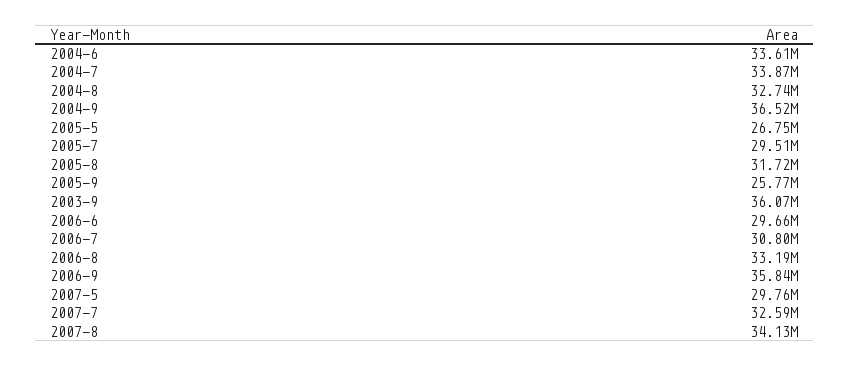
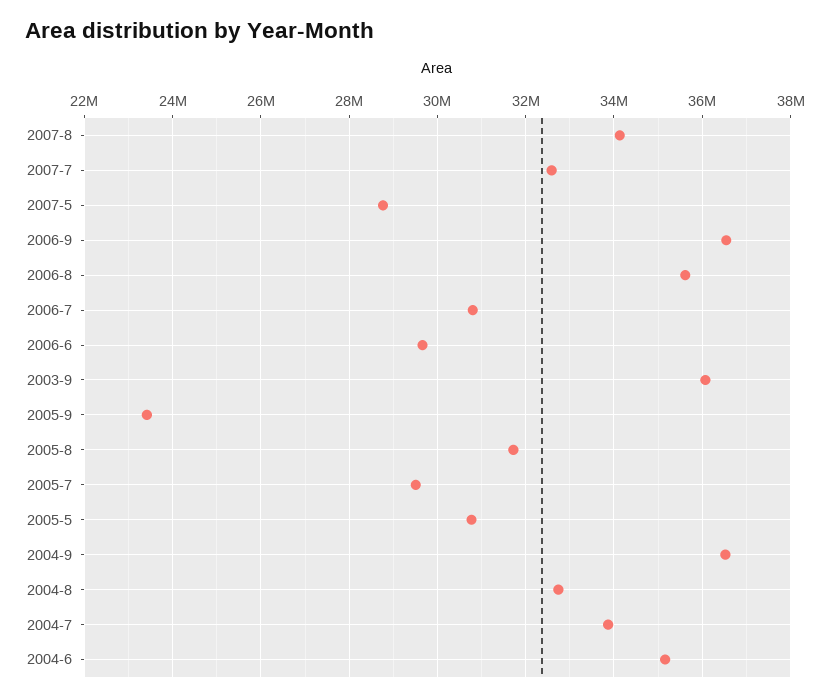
2004-6: 33610000 -> 35200000
2005-5: 26750000 -> 30800000
2005-9: 25770000 -> 23400000
2006-8: 33190000 -> 35600000
2006-9: 35840000 -> 36600000
2007-5: 29760000 -> 28800000

